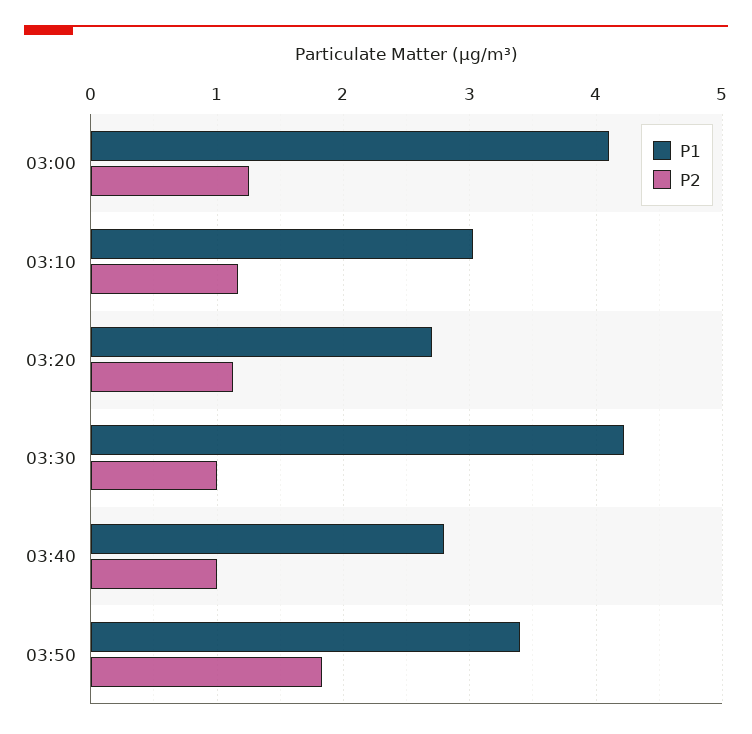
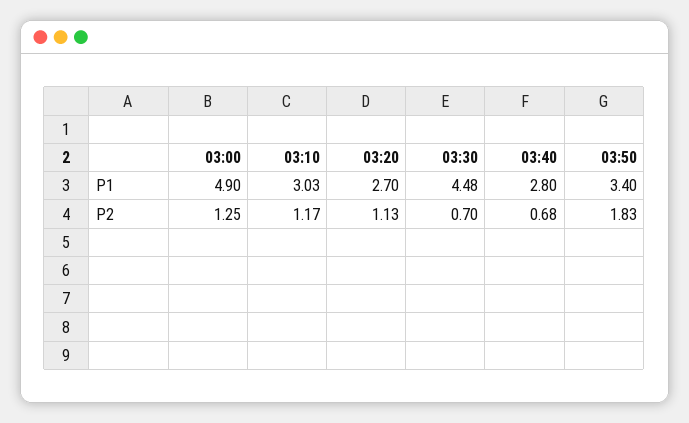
P1, 03:00: 4.1 -> 4.9
P1, 03:30: 4.2 -> 4.48
P2, 03:30: 1 -> 0.7
P2, 03:40: 1 -> 0.68

